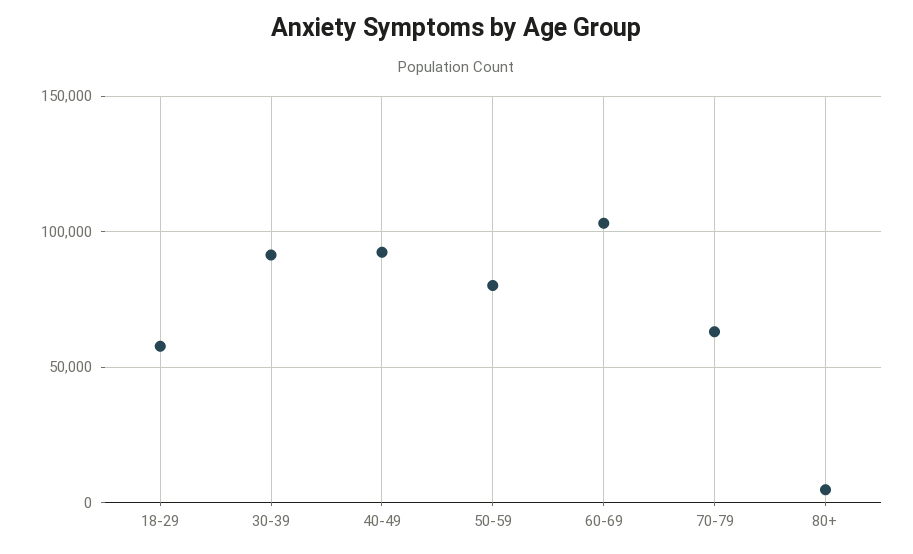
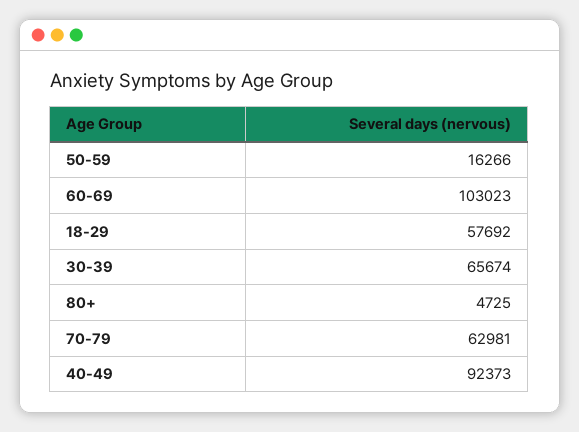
30-39: 90000 -> 65674
50-59: 80000 -> 16266

